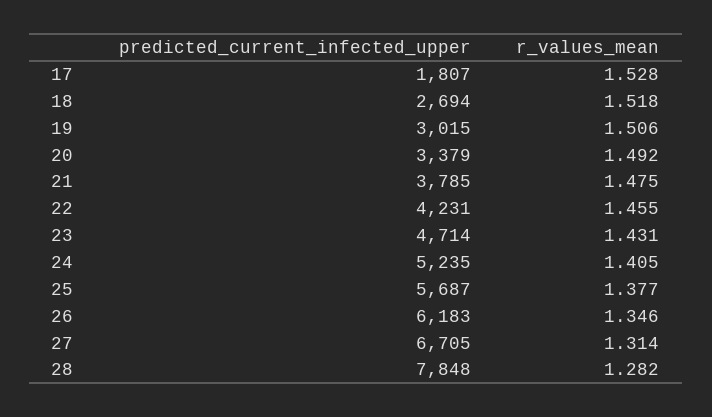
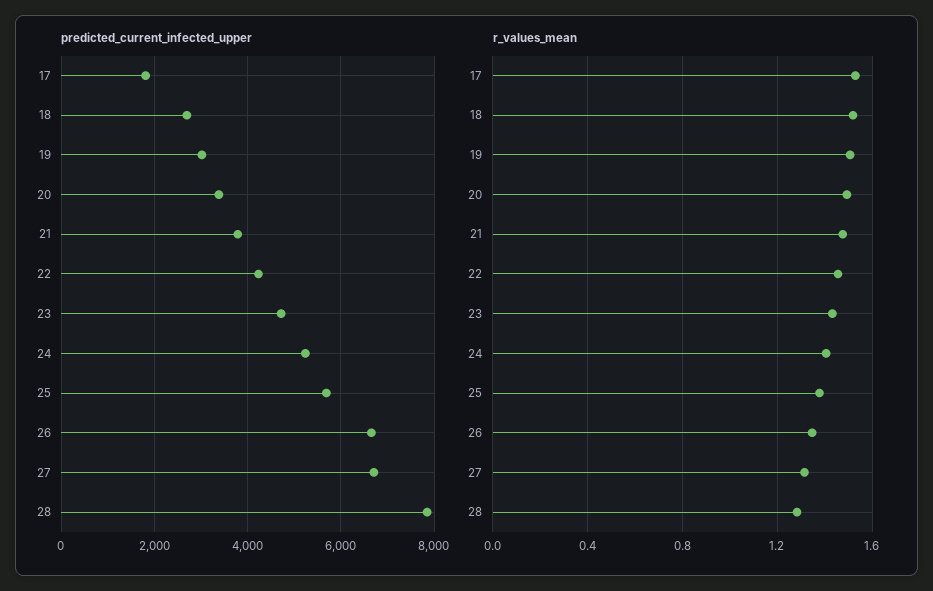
predicted_current_infected_upper, 26: 6183 -> 6600

